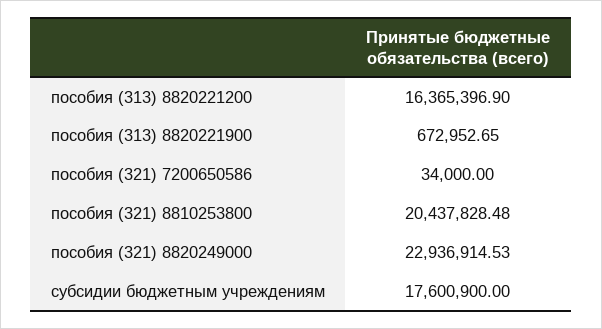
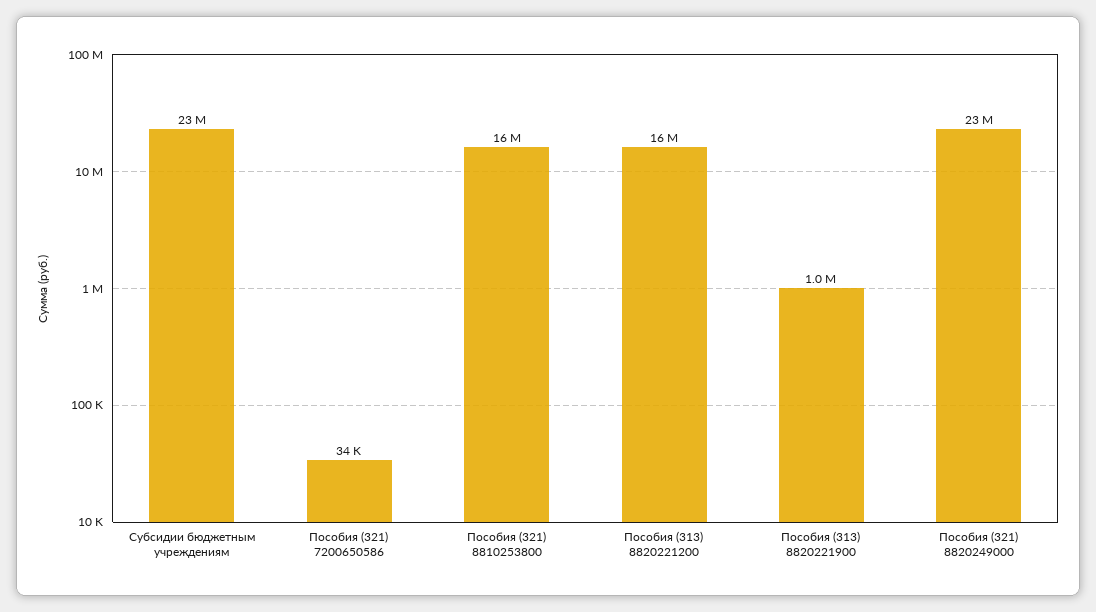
пособия (313) 8820221900: 672952.65 -> 1000000
пособия (321) 8810253800: 20437828.48 -> 16000000
субсидии бюджетным учреждениям: 17600900 -> 23000000

